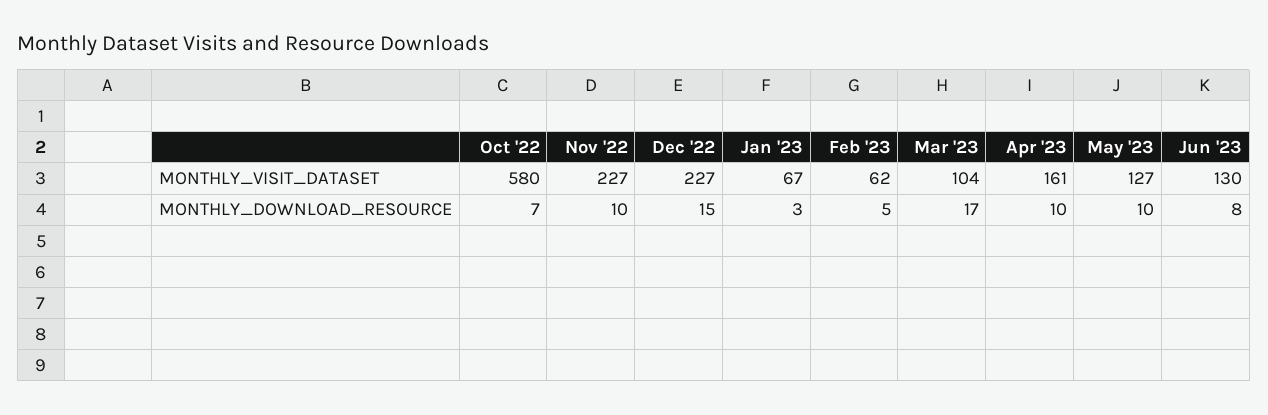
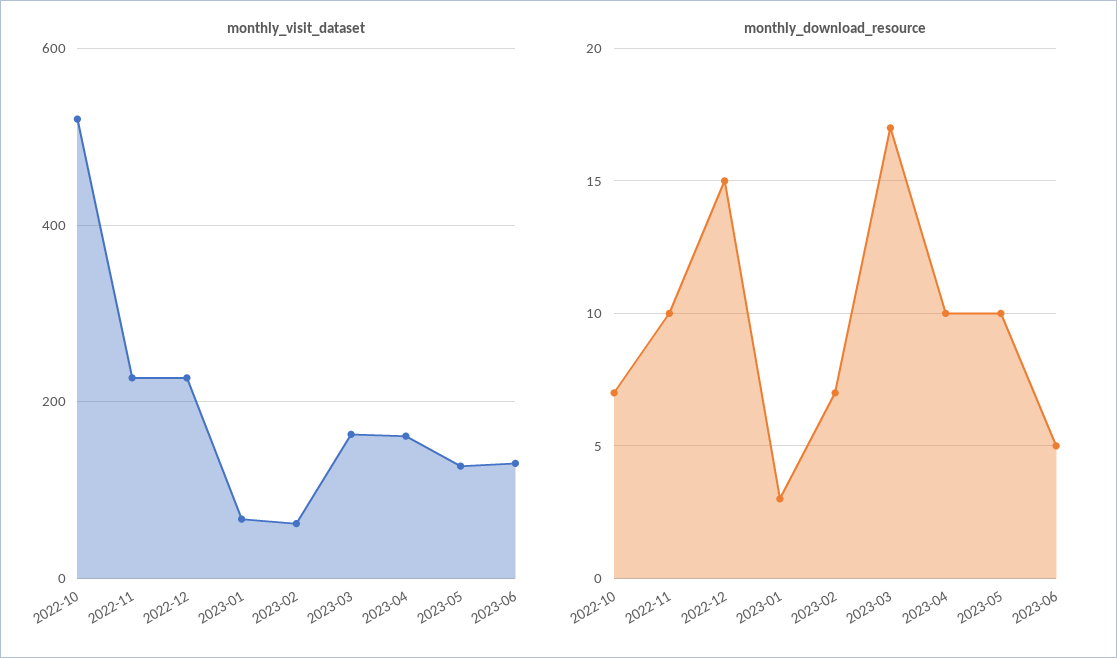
MONTHLY_VISIT_DATASET, Oct '22: 580 -> 520
MONTHLY_VISIT_DATASET, Mar '23: 104 -> 160
MONTHLY_DOWNLOAD_RESOURCE, Feb '23: 5 -> 7
MONTHLY_DOWNLOAD_RESOURCE, Jun '23: 8 -> 5

